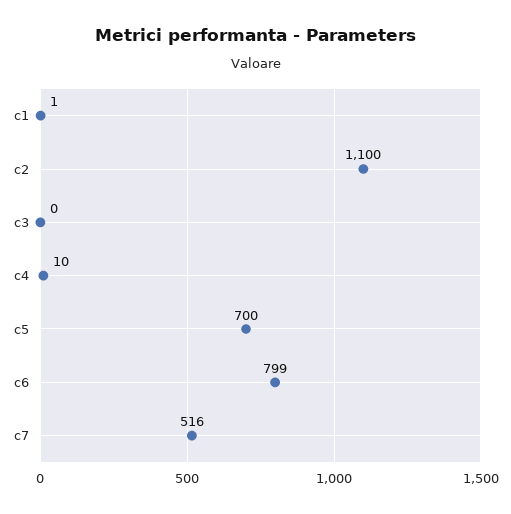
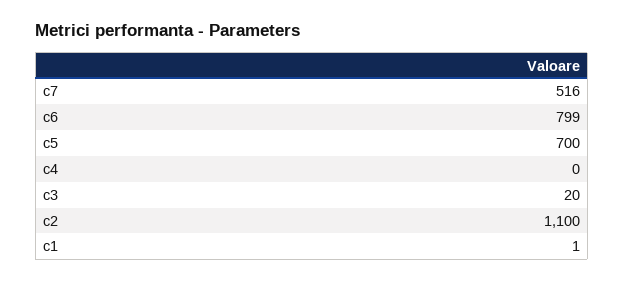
c3: 0 -> 20
c4: 10 -> 0

